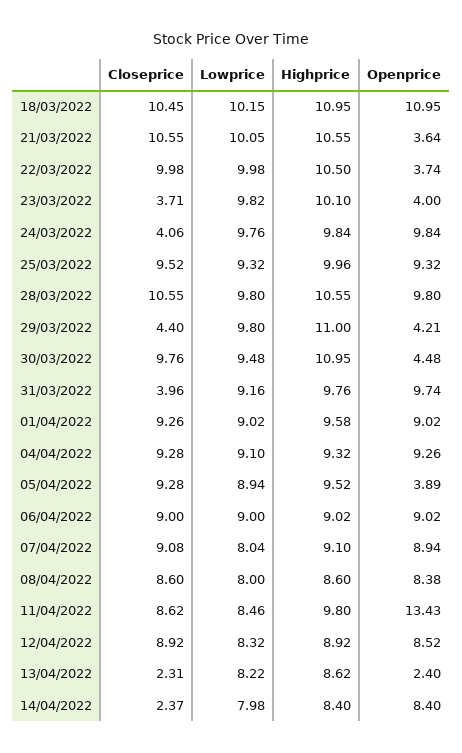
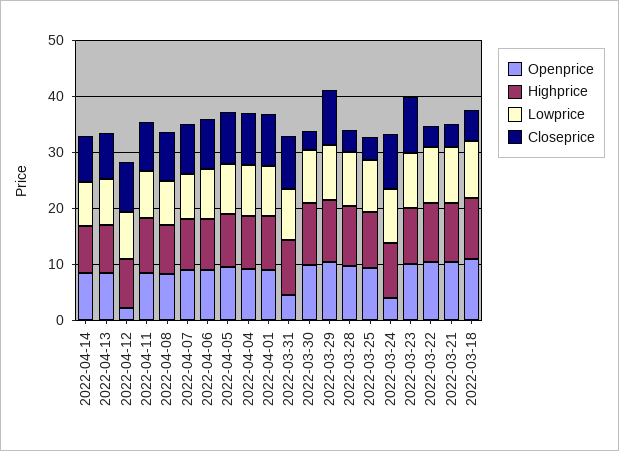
Closeprice, 18/03/2022: 10.45 -> 6
Closeprice, 21/03/2022: 10.55 -> 4
Openprice, 21/03/2022: 3.64 -> 10
Closeprice, 22/03/2022: 9.98 -> 4
Openprice, 22/03/2022: 3.74 -> 10
Closeprice, 23/03/2022: 3.71 -> 10
Openprice, 23/03/2022: 4 -> 10
Closeprice, 24/03/2022: 4.06 -> 10
Openprice, 24/03/2022: 9.84 -> 4
Closeprice, 25/03/2022: 9.52 -> 4
Closeprice, 28/03/2022: 10.55 -> 4
Closeprice, 29/03/2022: 4.4 -> 10
Openprice, 29/03/2022: 4.21 -> 10
Closeprice, 30/03/2022: 9.76 -> 4
Openprice, 30/03/2022: 4.48 -> 10
Closeprice, 31/03/2022: 3.96 -> 10
Openprice, 31/03/2022: 9.74 -> 4
Openprice, 05/04/2022: 3.89 -> 10
Openprice, 11/04/2022: 13.43 -> 8
Openprice, 12/04/2022: 8.52 -> 2
Closeprice, 13/04/2022: 2.31 -> 8
Openprice, 13/04/2022: 2.4 -> 8
Closeprice, 14/04/2022: 2.37 -> 8

